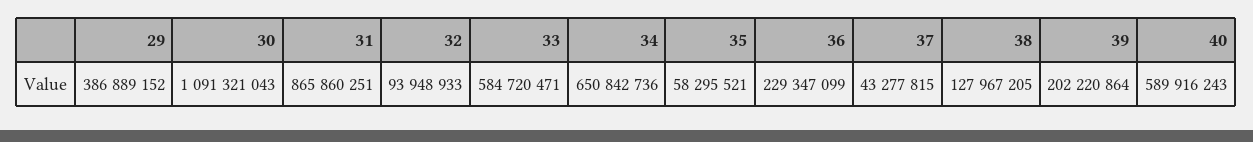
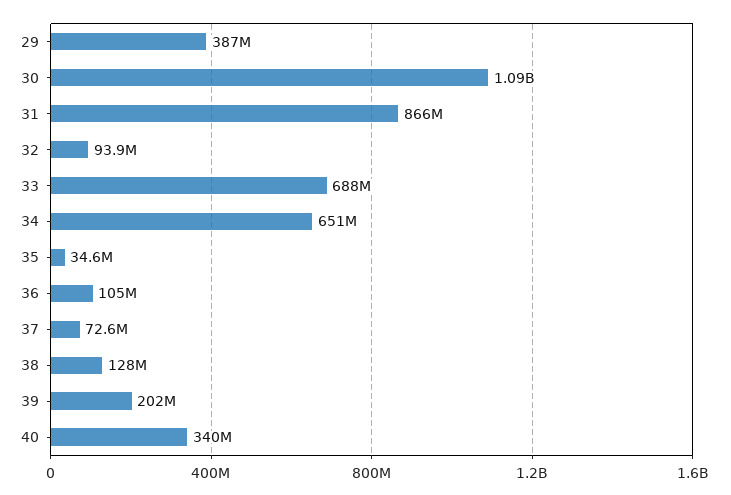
33: 584720471 -> 688000000
35: 58295521 -> 34600000
36: 229347099 -> 105000000
37: 43277815 -> 72600000
40: 589916243 -> 340000000

